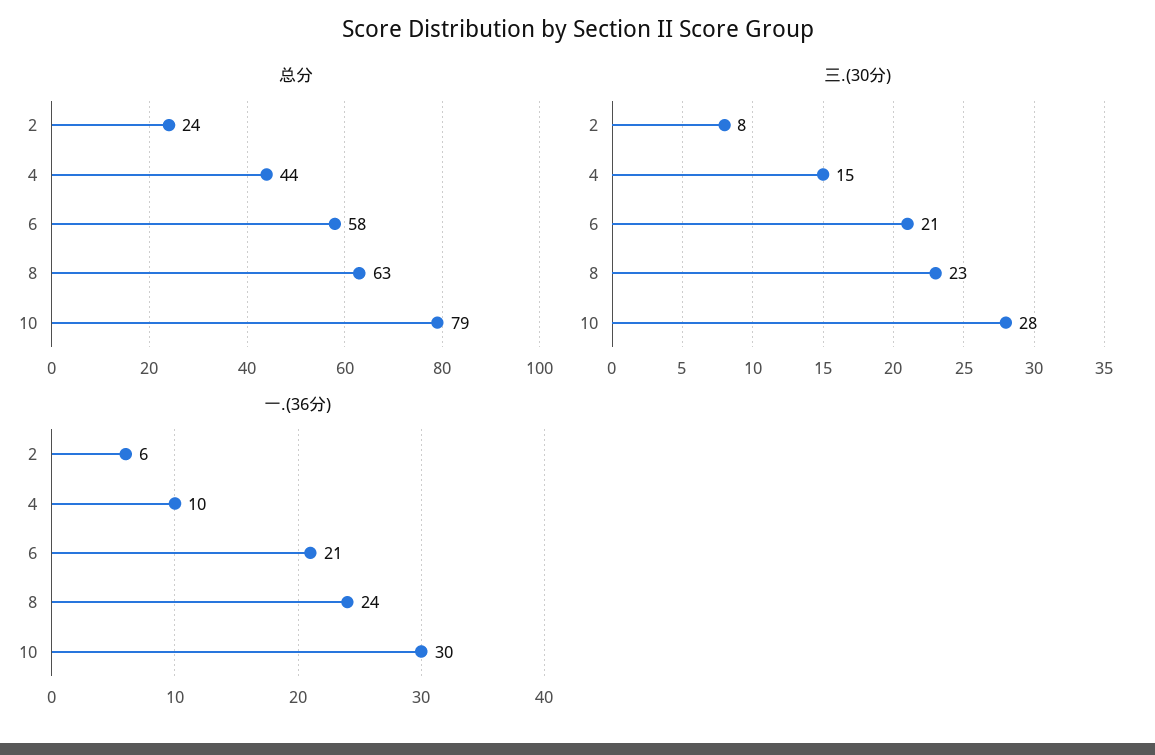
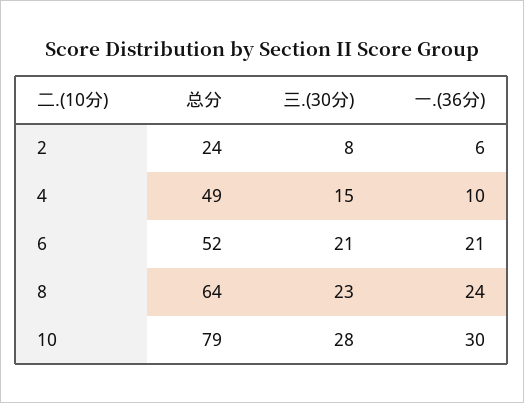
总分, 4: 44 -> 49
总分, 6: 58 -> 52
总分, 8: 63 -> 64

